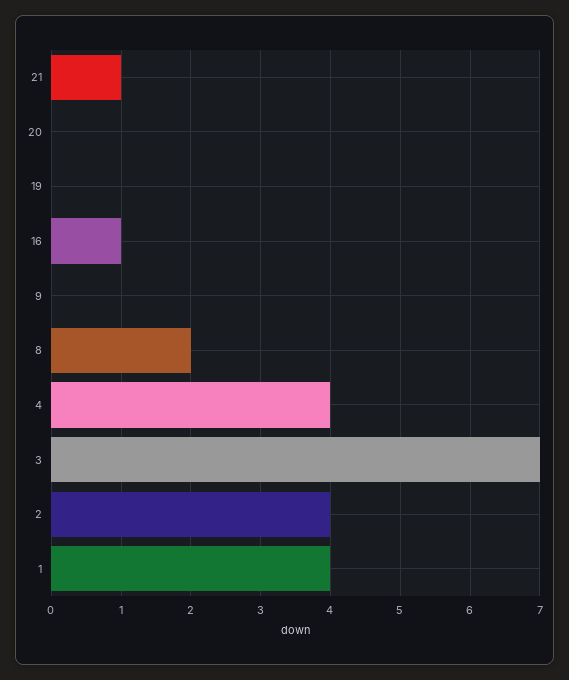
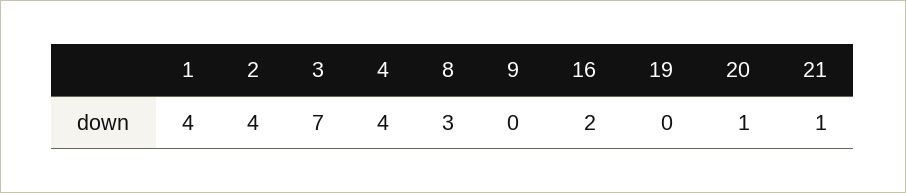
20: 0 -> 1
16: 1 -> 2
8: 2 -> 3

